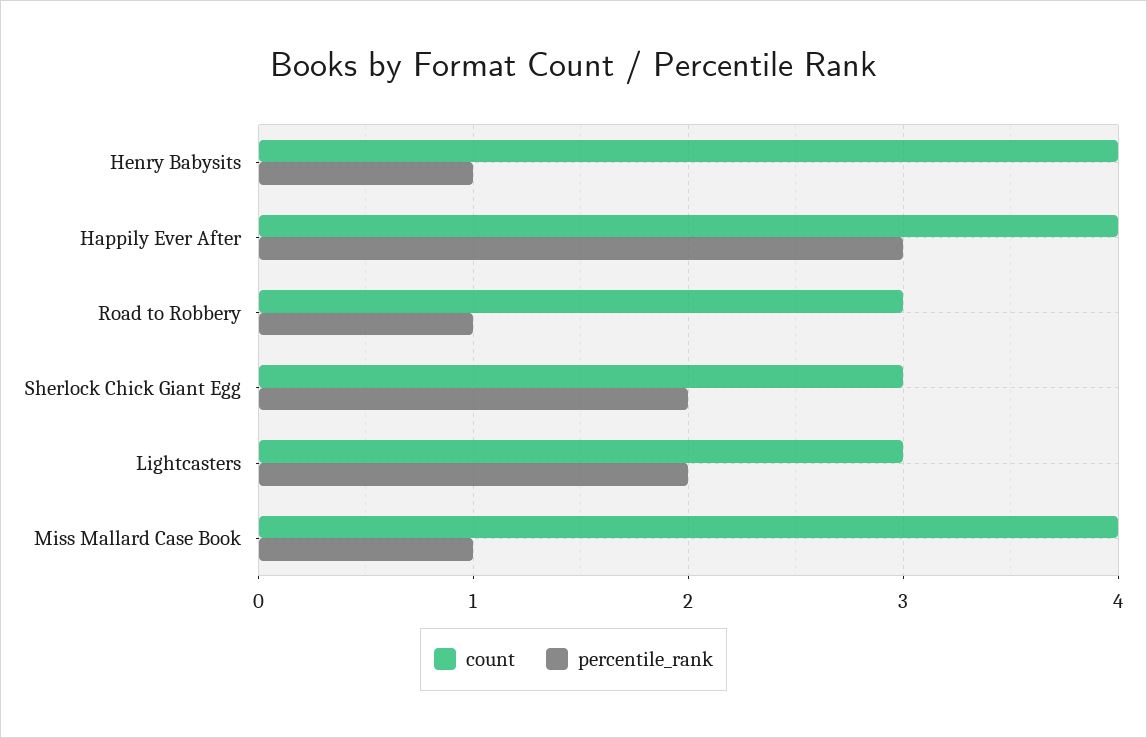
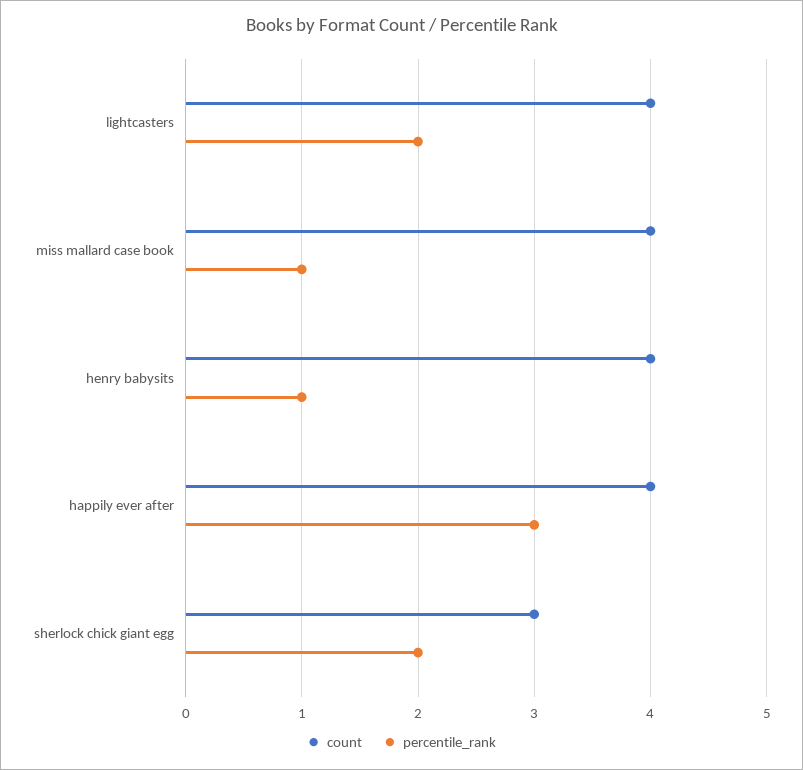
count, Road to Robbery: 3 -> none
percentile_rank, Road to Robbery: 1 -> none
count, Lightcasters: 3 -> 4

